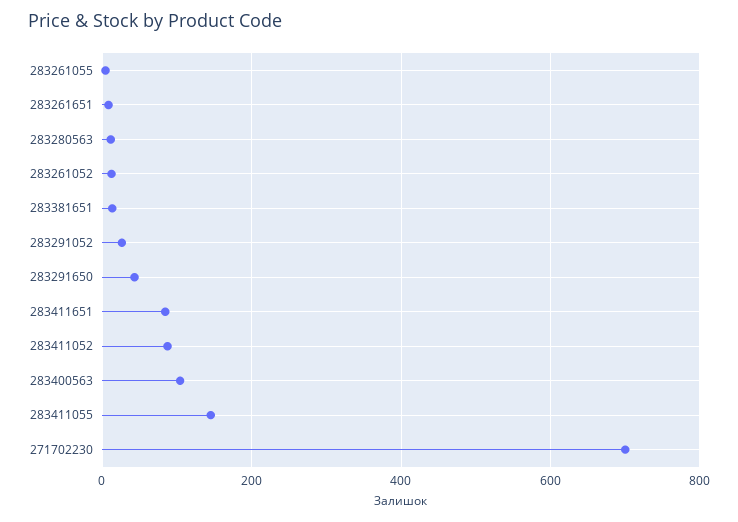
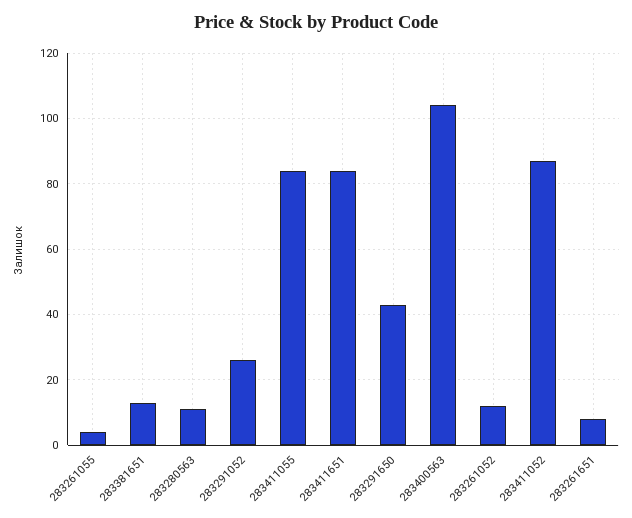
283411055: 140 -> 85
271702230: 700 -> none

